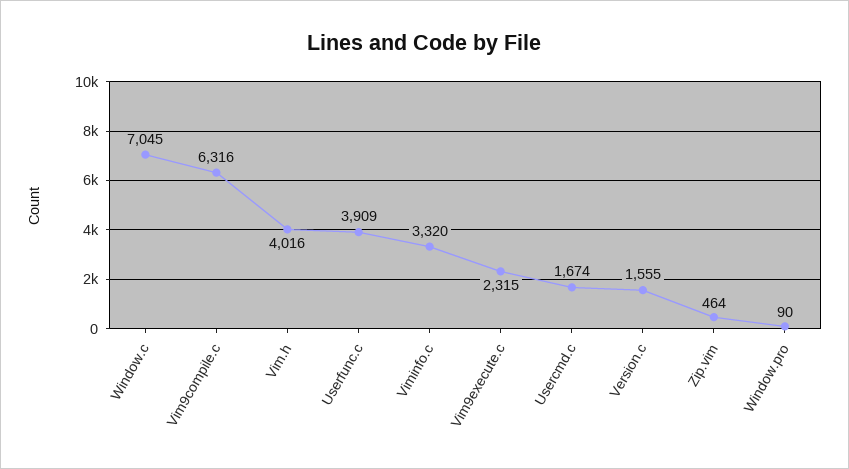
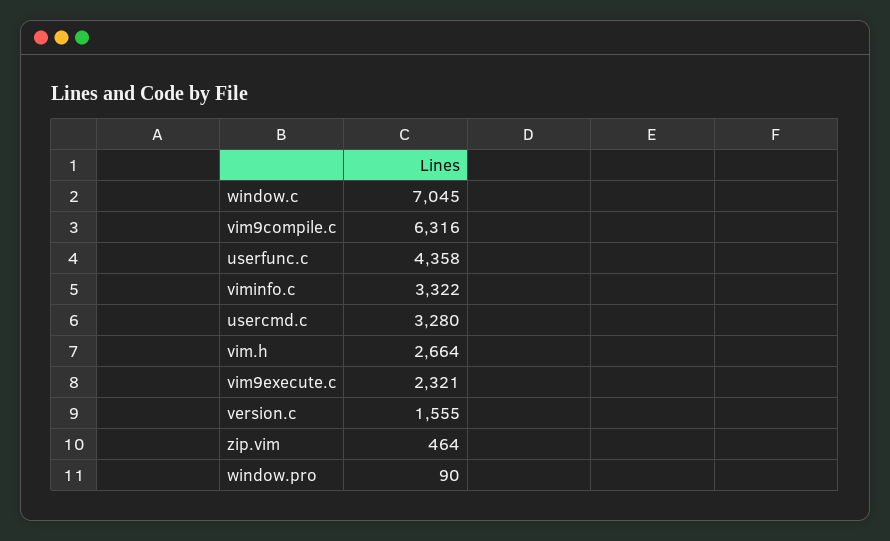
Vim.h: 4016 -> 2664
Userfunc.c: 3909 -> 4358
Viminfo.c: 3320 -> 3322
Vim9execute.c: 2315 -> 2321
Usercmd.c: 1674 -> 3280

